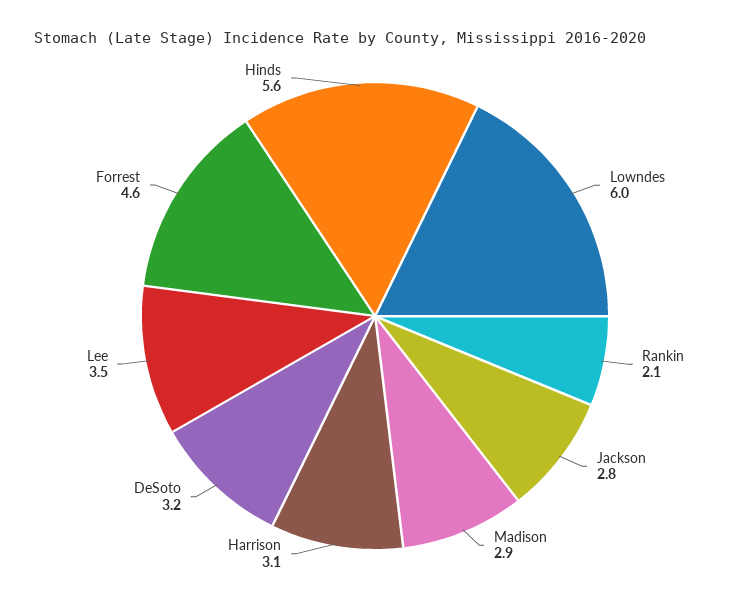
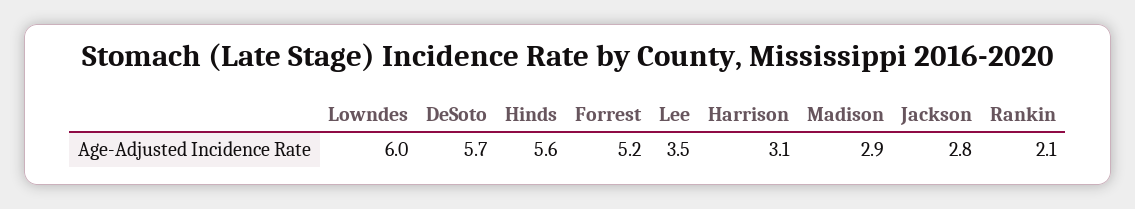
DeSoto: 3.2 -> 5.7
Forrest: 4.6 -> 5.2

